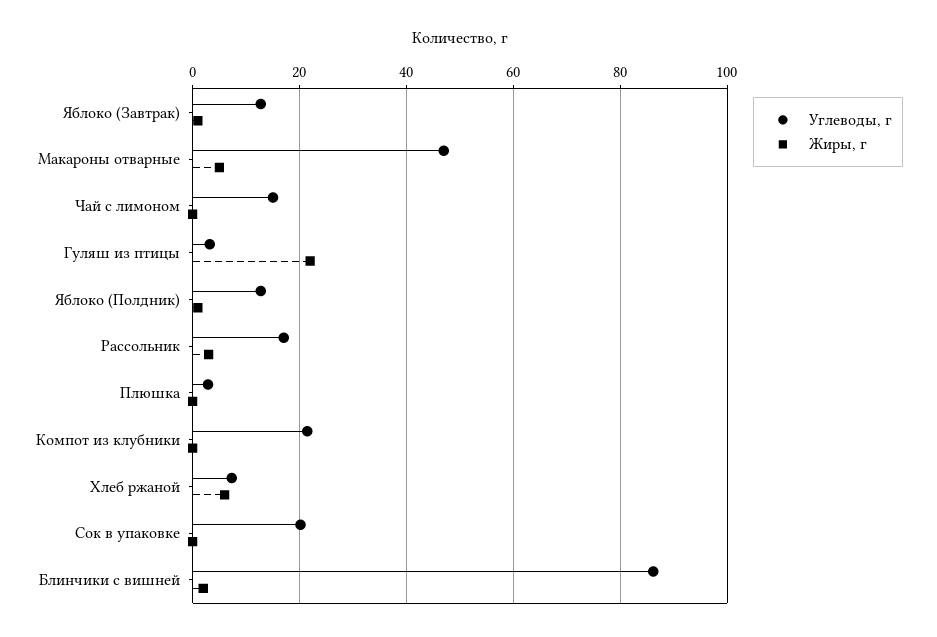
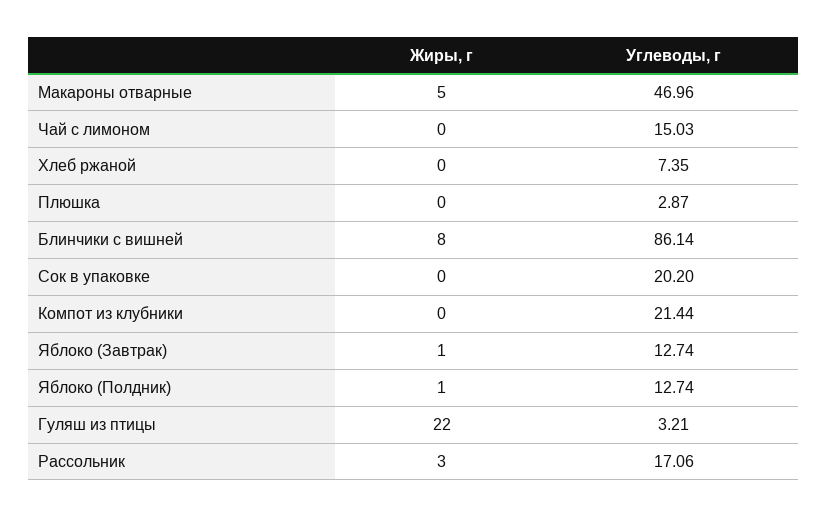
Жиры, г, Хлеб ржаной: 6 -> 0
Жиры, г, Блинчики с вишней: 2 -> 8

